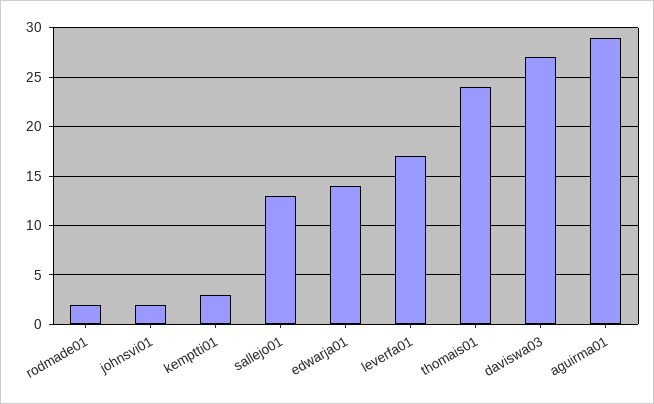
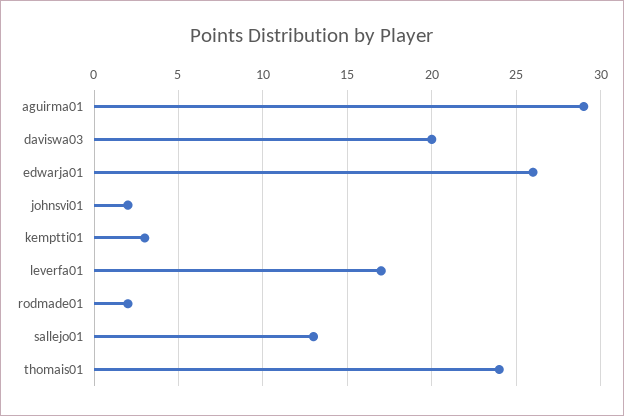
edwarja01: 14 -> 26
daviswa03: 27 -> 20

